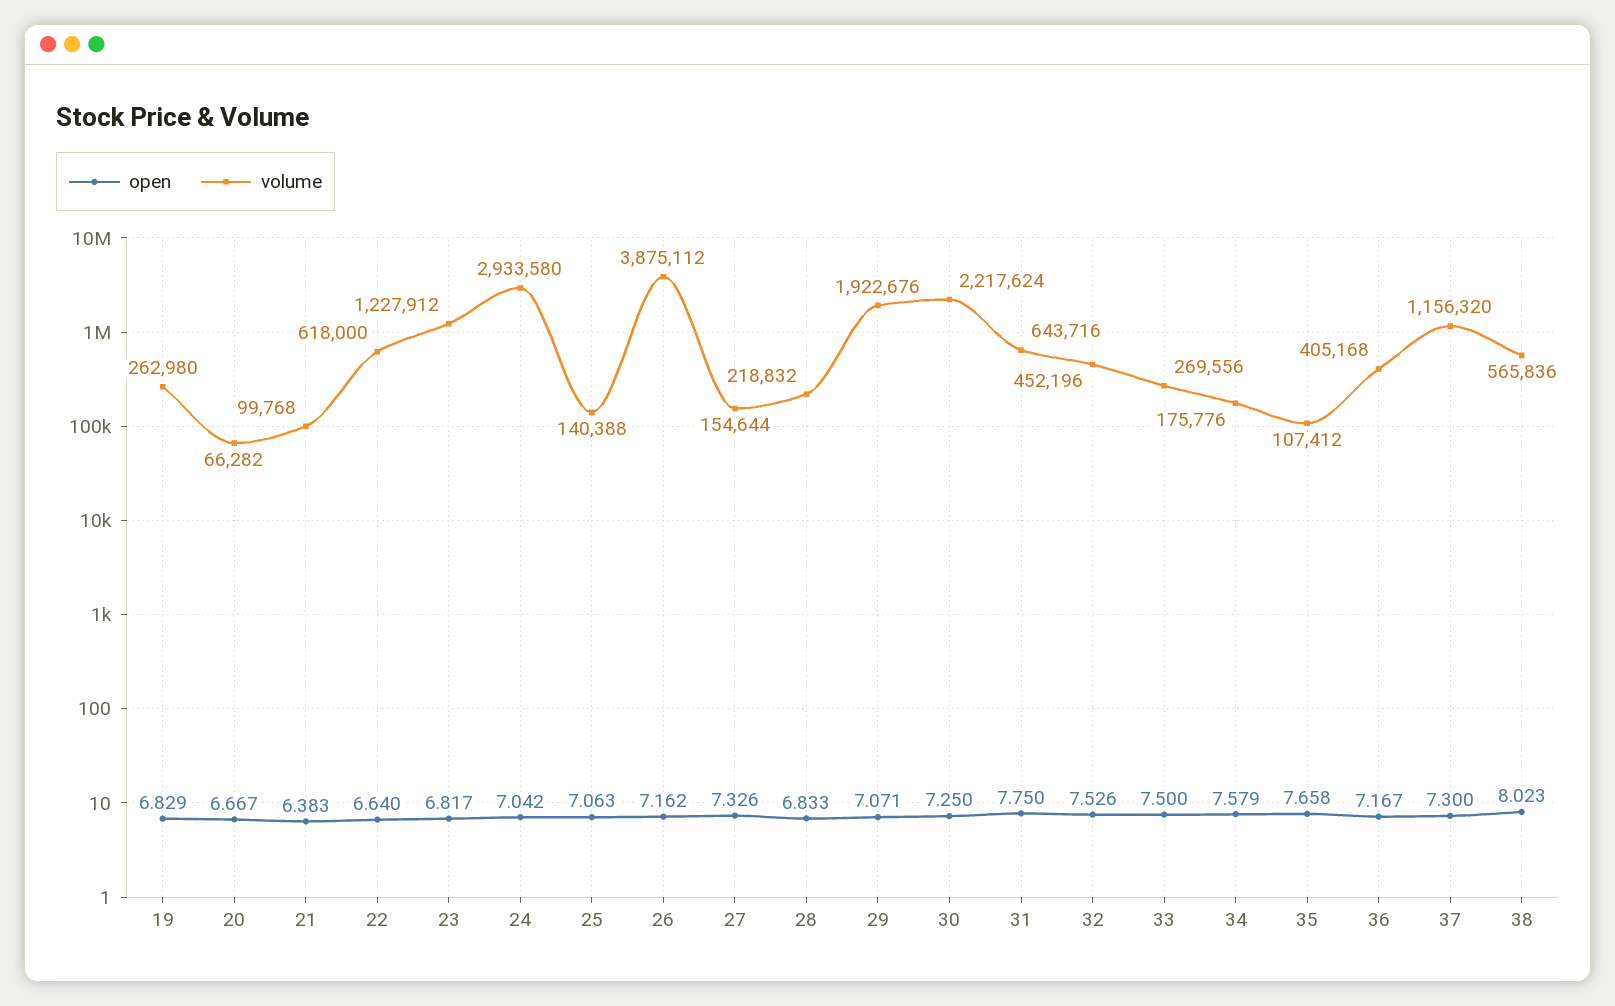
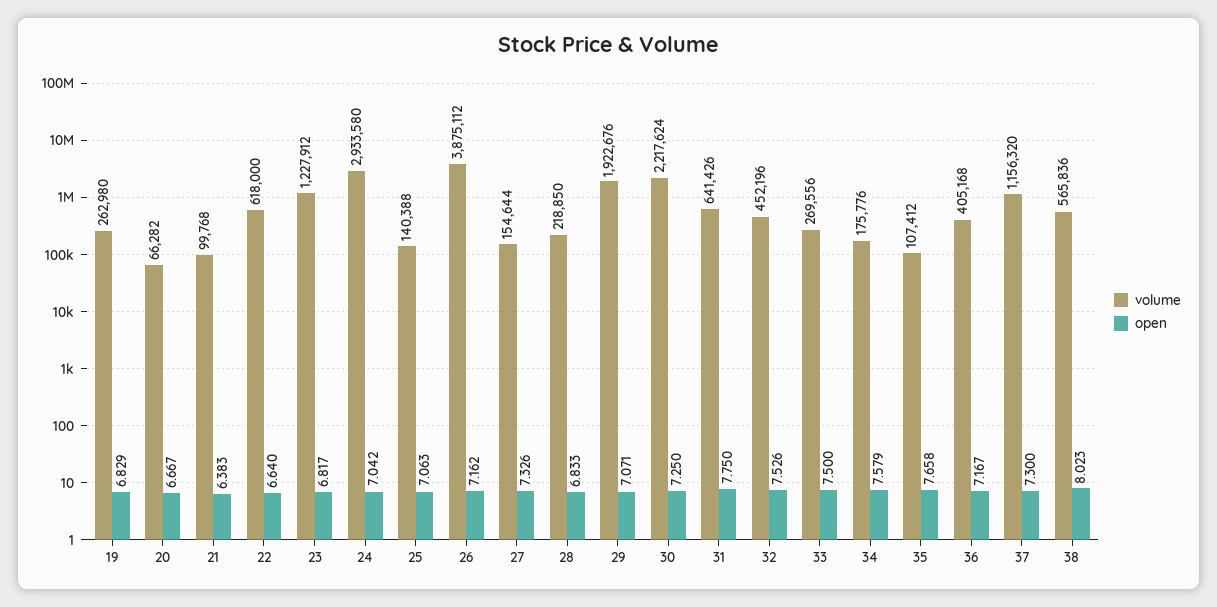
volume, 28: 218832 -> 218850
volume, 31: 643716 -> 641426

